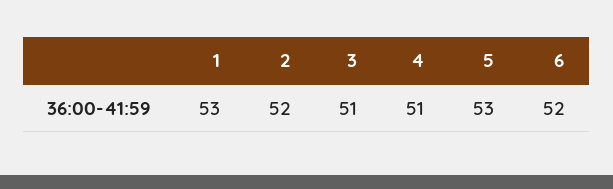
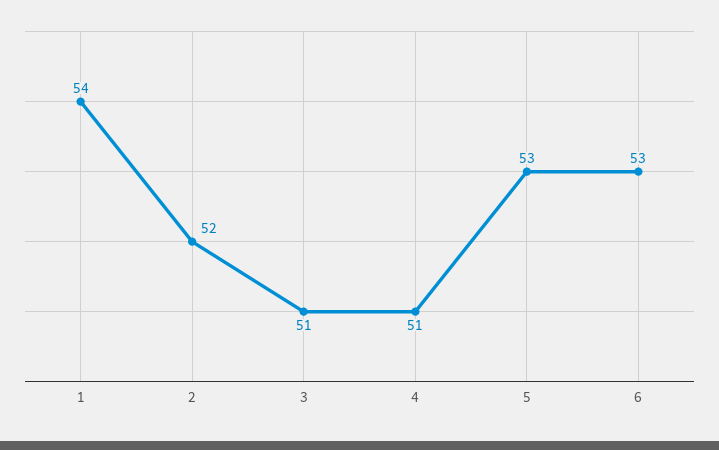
1: 53 -> 54
6: 52 -> 53

